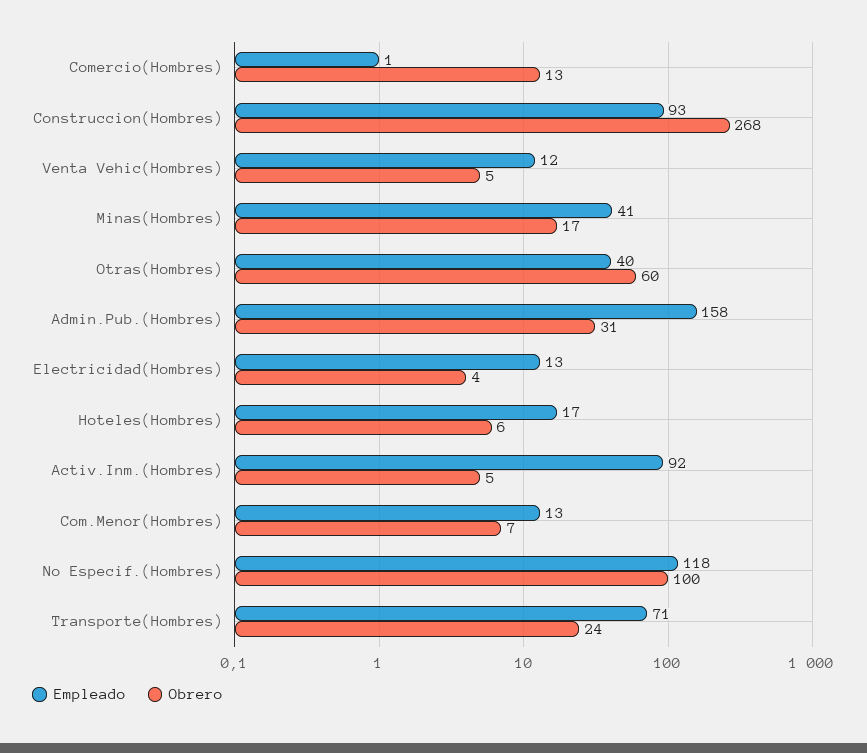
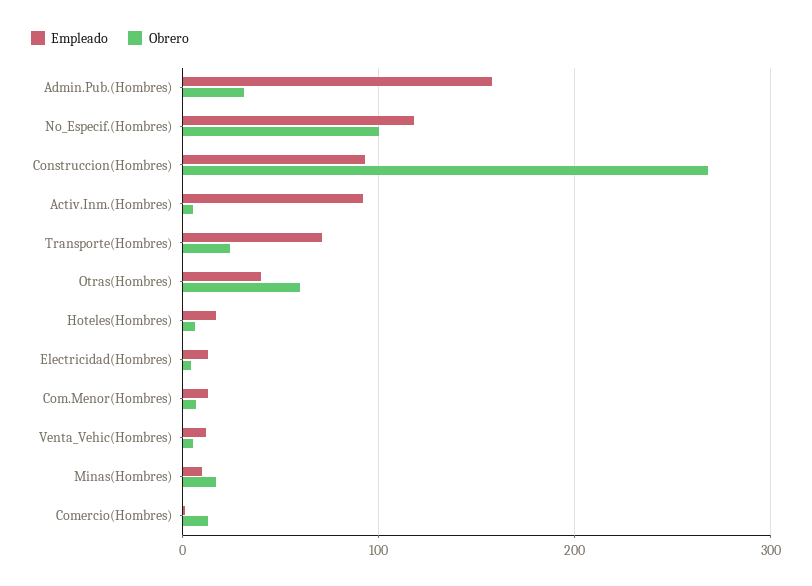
Empleado, Minas(Hombres): 41 -> 10

